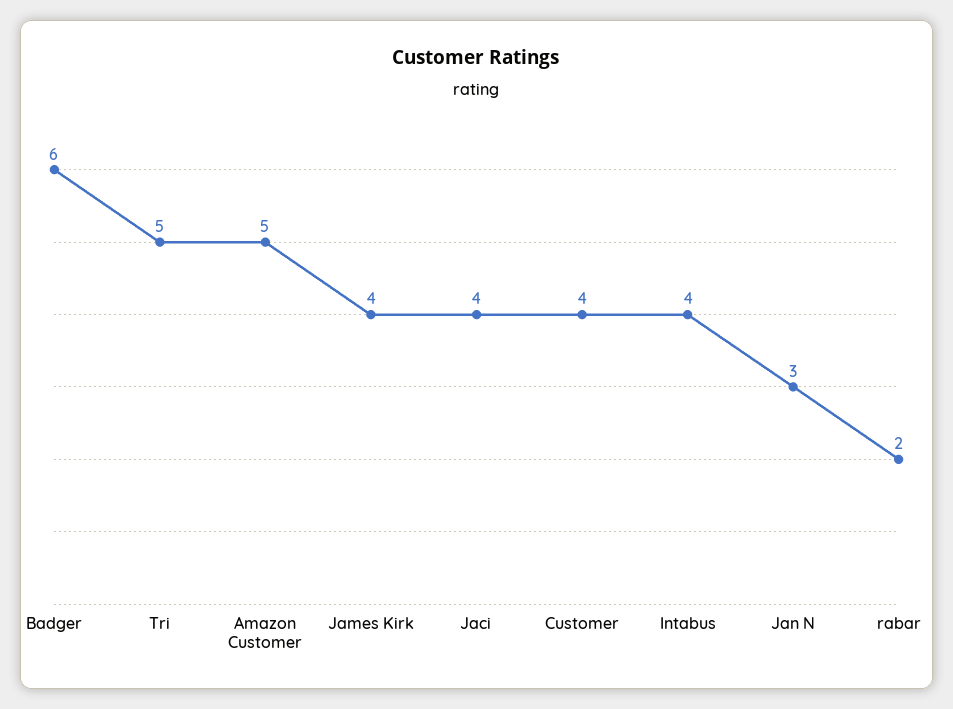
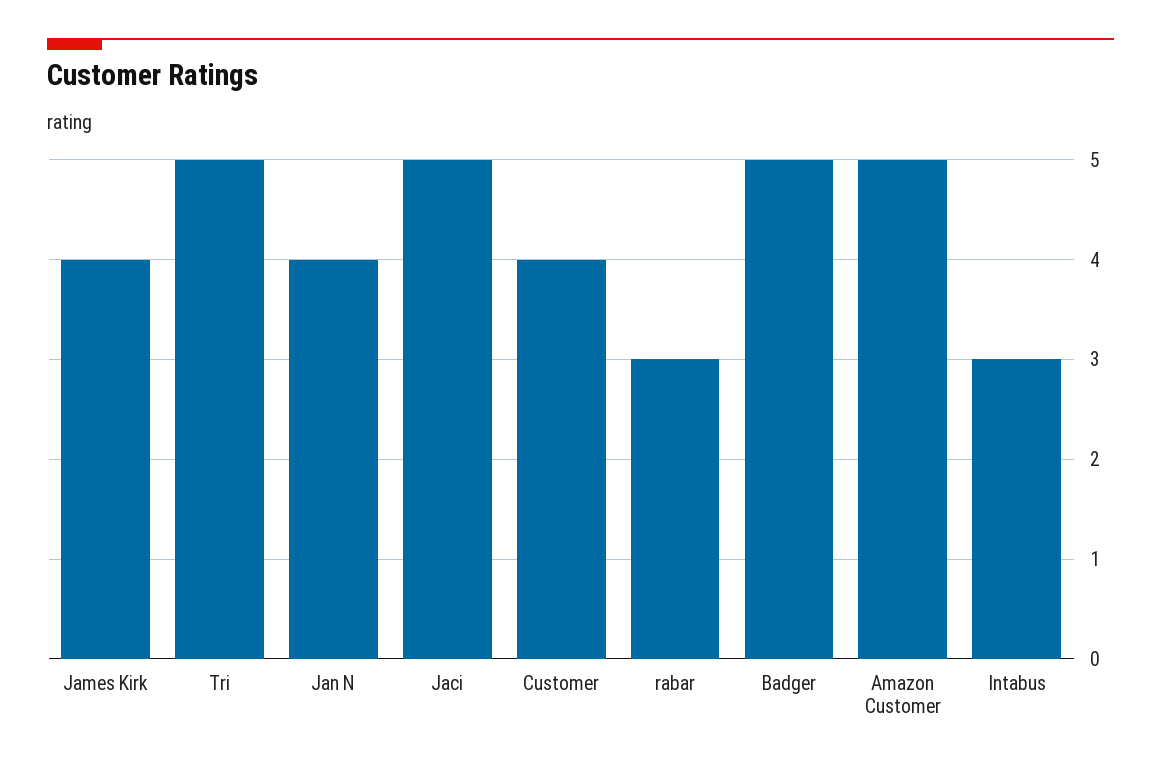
Badger: 6 -> 5
Jaci: 4 -> 5
Intabus: 4 -> 3
Jan N: 3 -> 4
rabar: 2 -> 3

